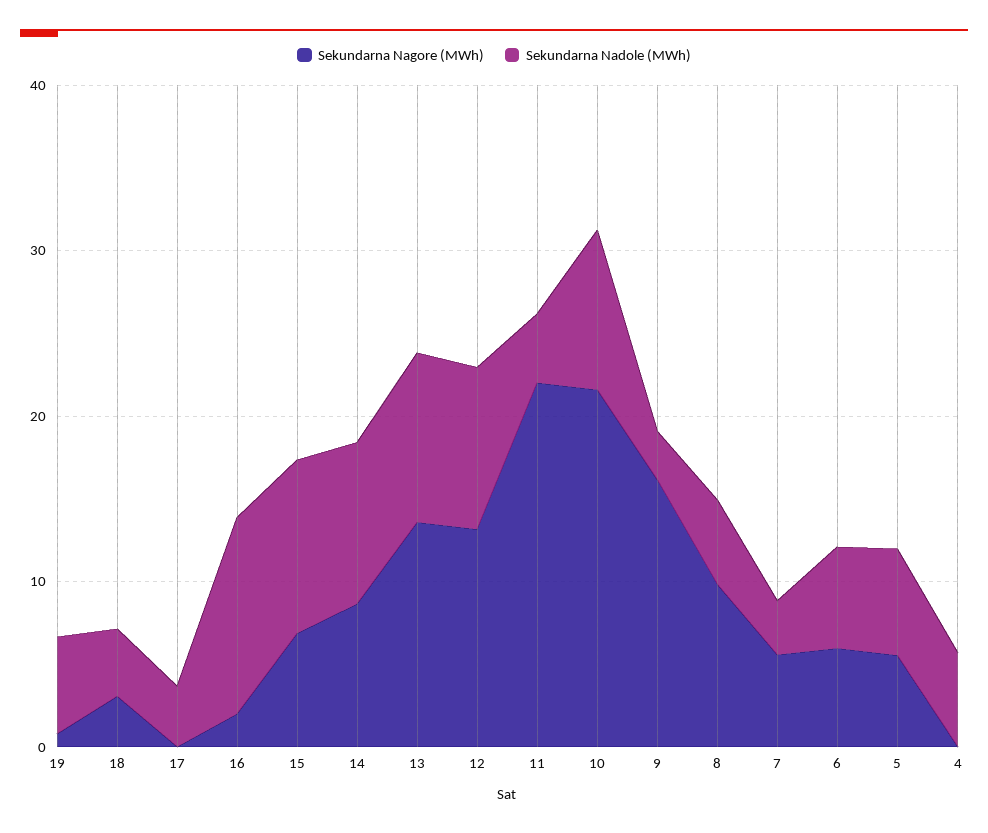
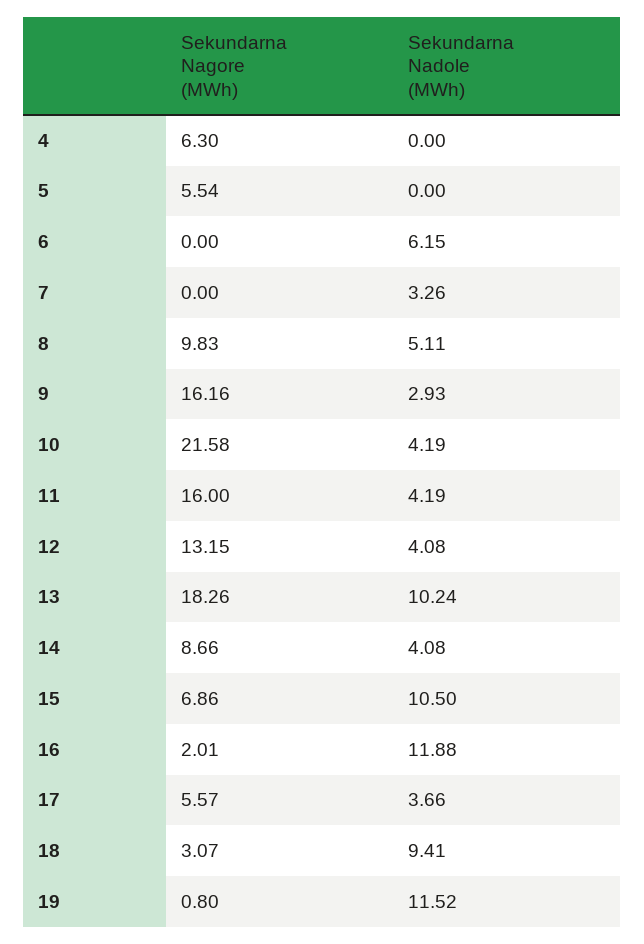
Sekundarna Nadole (MWh), 19: 6 -> 11.52
Sekundarna Nadole (MWh), 18: 4 -> 9.41
Sekundarna Nagore (MWh), 17: 0 -> 5.57
Sekundarna Nadole (MWh), 14: 10 -> 4.08
Sekundarna Nagore (MWh), 13: 14 -> 18.26
Sekundarna Nadole (MWh), 12: 10 -> 4.08
Sekundarna Nagore (MWh), 11: 22 -> 16
Sekundarna Nadole (MWh), 10: 10 -> 4.19
Sekundarna Nagore (MWh), 7: 6 -> 0
Sekundarna Nagore (MWh), 6: 6 -> 0
Sekundarna Nadole (MWh), 5: 6 -> 0
Sekundarna Nagore (MWh), 4: 0 -> 6.3
Sekundarna Nadole (MWh), 4: 6 -> 0

